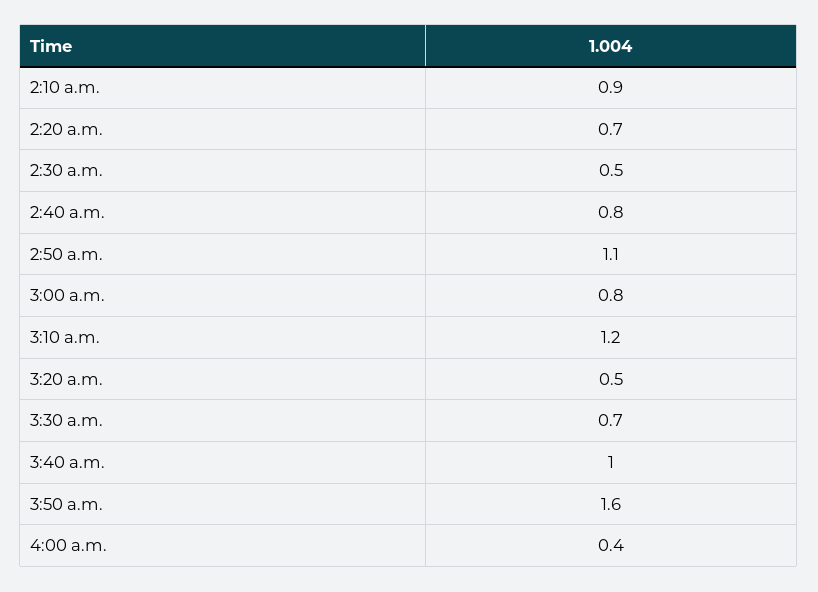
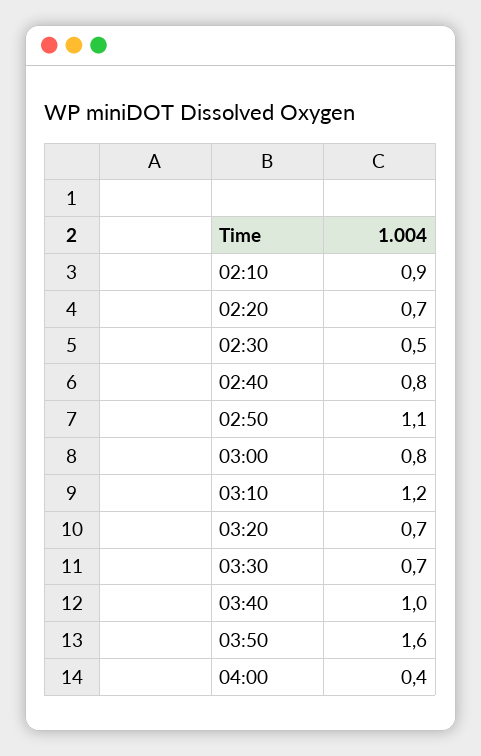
3:20 a.m.: 0.5 -> 0.7

